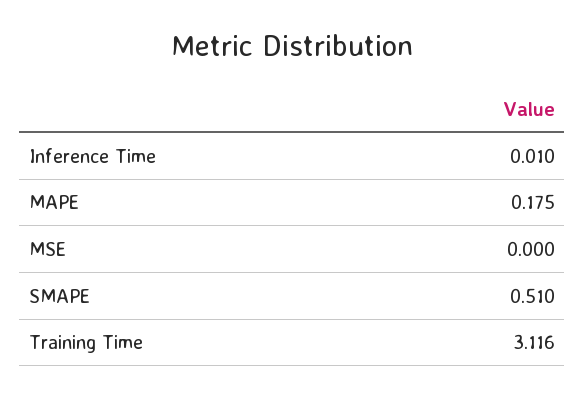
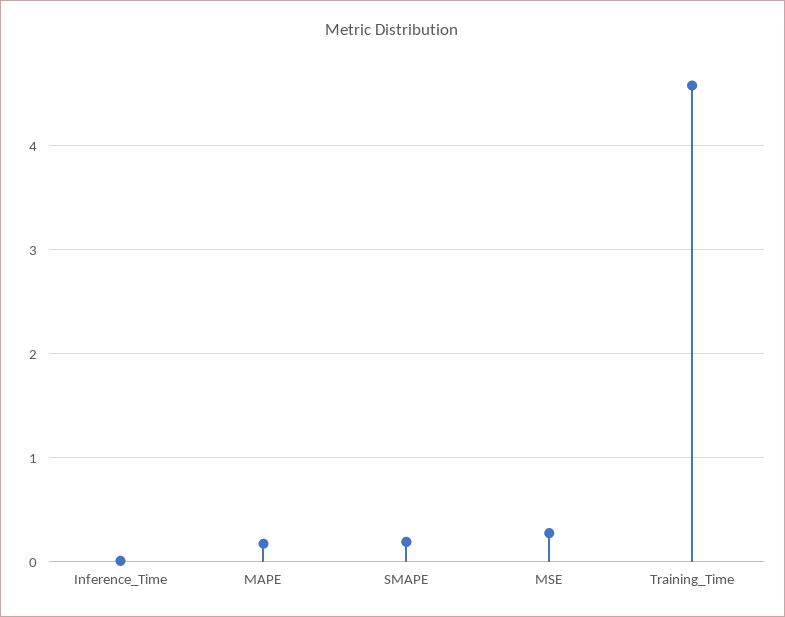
MSE: 0 -> 0.3
SMAPE: 0.51 -> 0.2
Training Time: 3.116 -> 4.6

